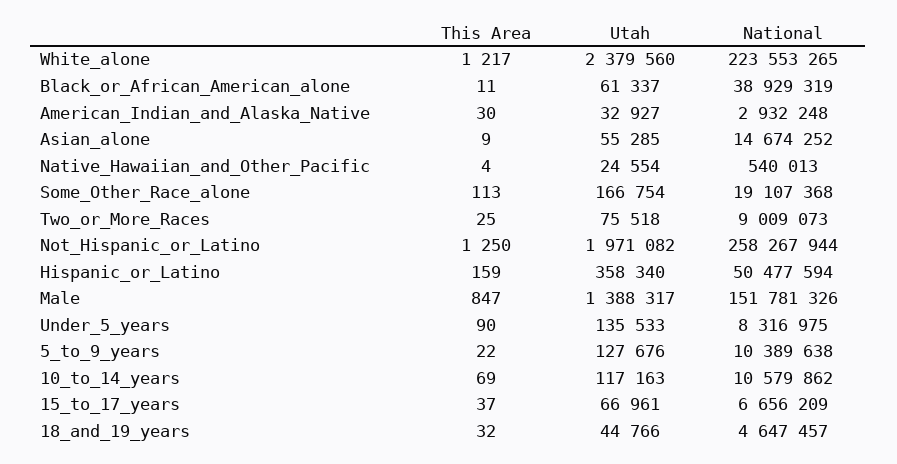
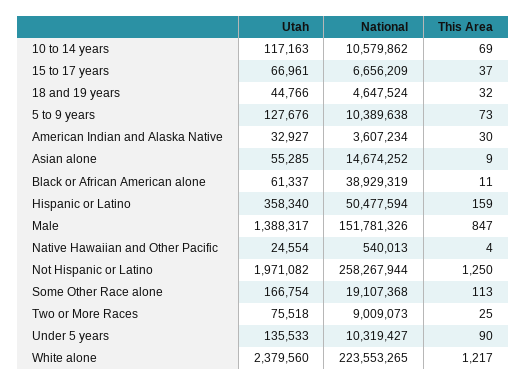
National, American_Indian_and_Alaska_Native: 2932248 -> 3607234
National, Under_5_years: 8316975 -> 10319427
This Area, 5_to_9_years: 22 -> 73
National, 18_and_19_years: 4647457 -> 4647524

